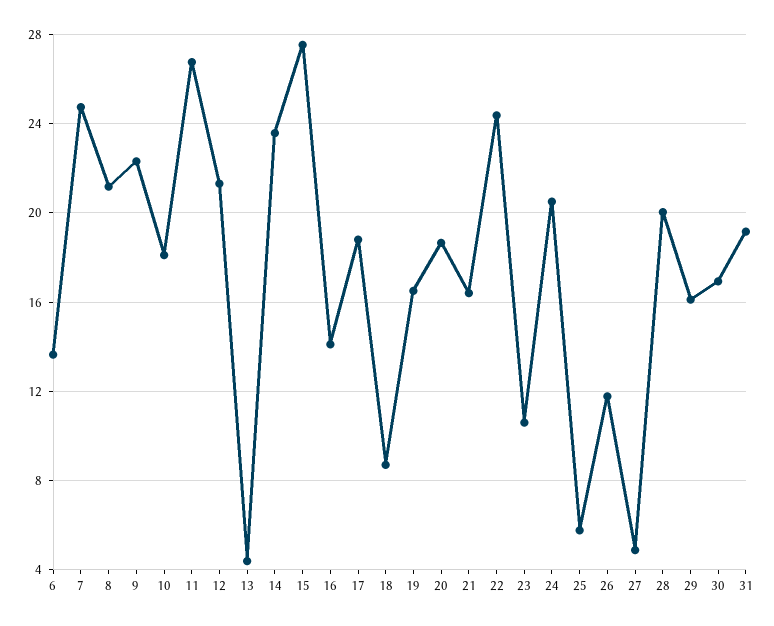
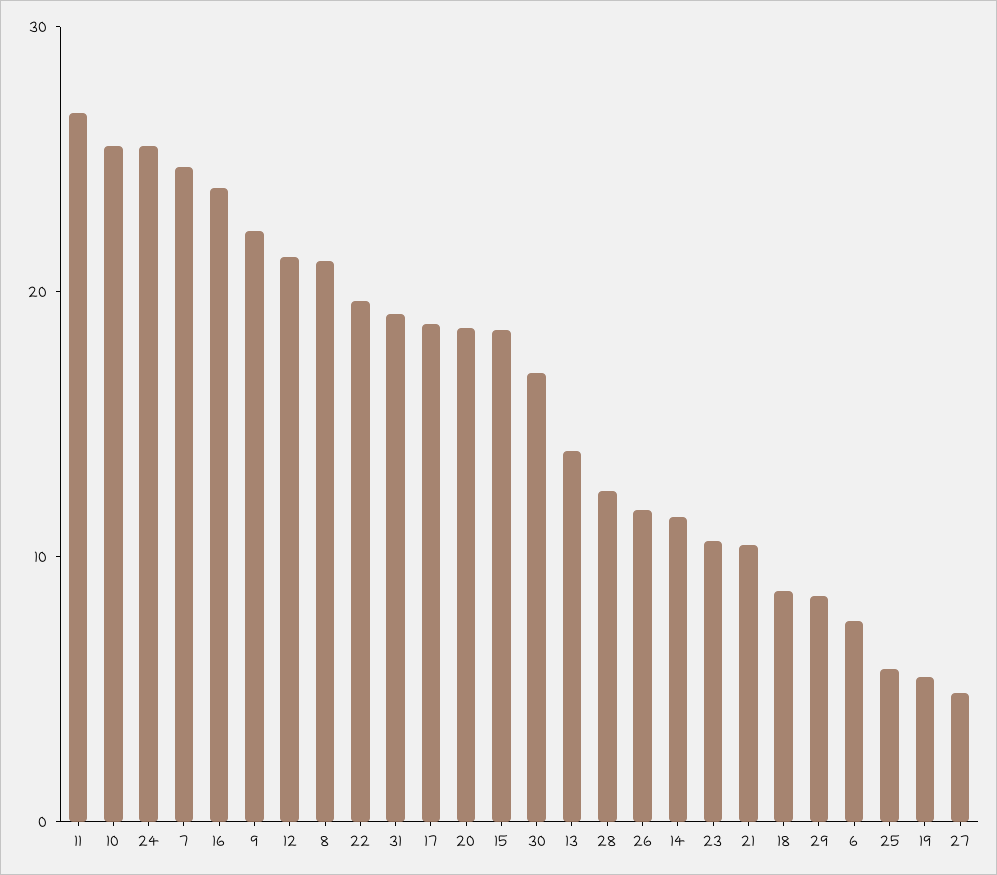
6: 13.5 -> 8
10: 18 -> 26
13: 4.5 -> 14
14: 23.5 -> 12
15: 27.5 -> 18
16: 14 -> 24
19: 16.5 -> 6
21: 16.5 -> 10
22: 24.5 -> 20
24: 20.5 -> 26
28: 20 -> 12
29: 16 -> 8

